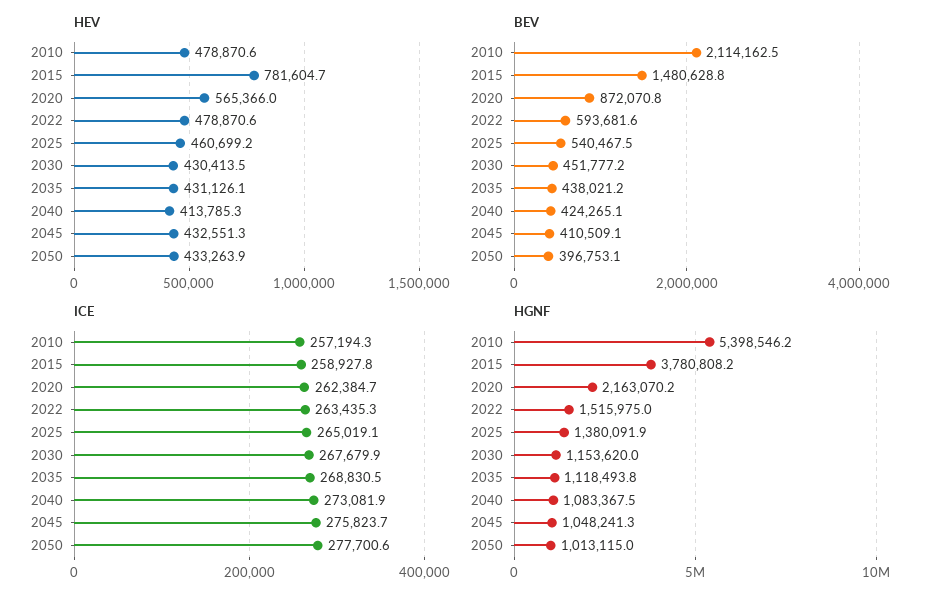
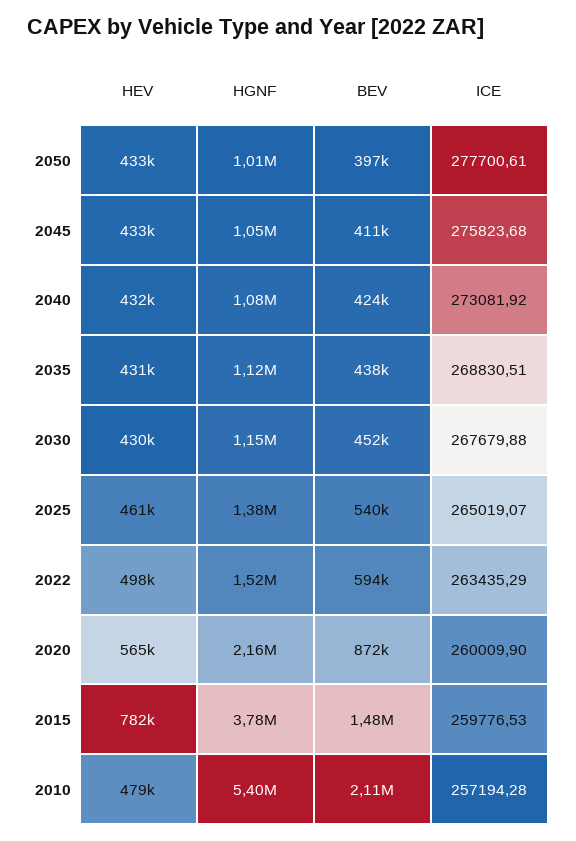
HEV, 2022: 478870.6 -> 498000
HEV, 2040: 413785.3 -> 432000
ICE, 2015: 258927.8 -> 259776.53
ICE, 2020: 262384.7 -> 260009.9

